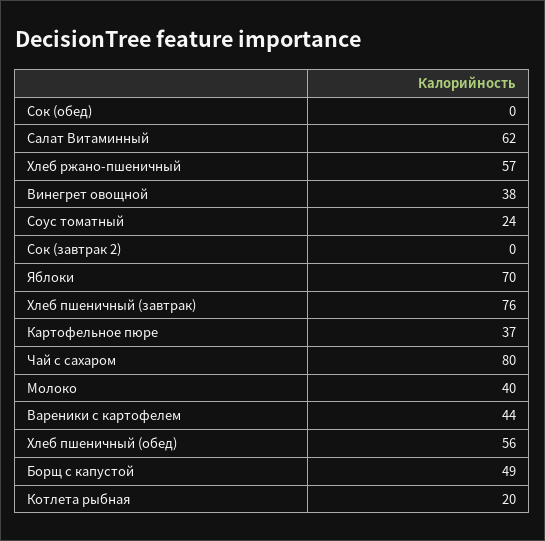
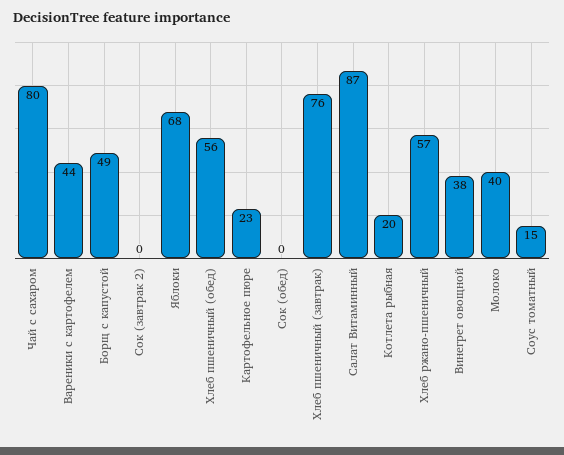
Салат Витаминный: 62 -> 87
Соус томатный: 24 -> 15
Яблоки: 70 -> 68
Картофельное пюре: 37 -> 23

